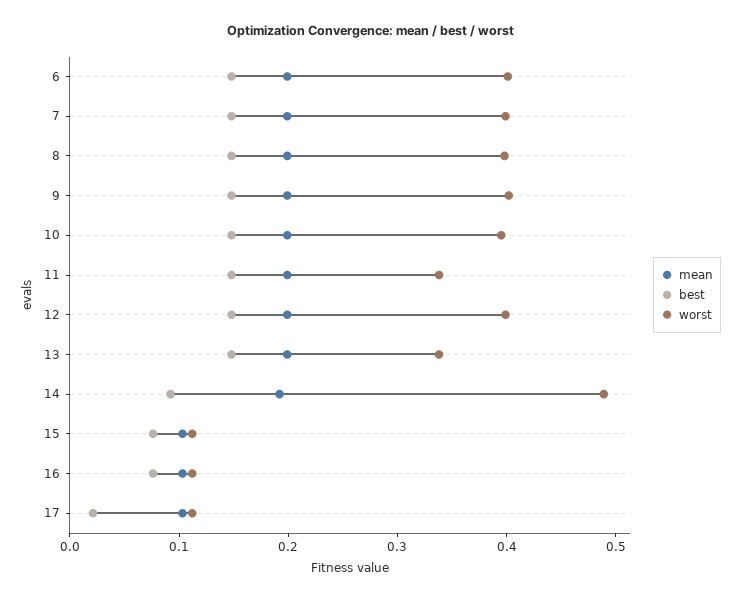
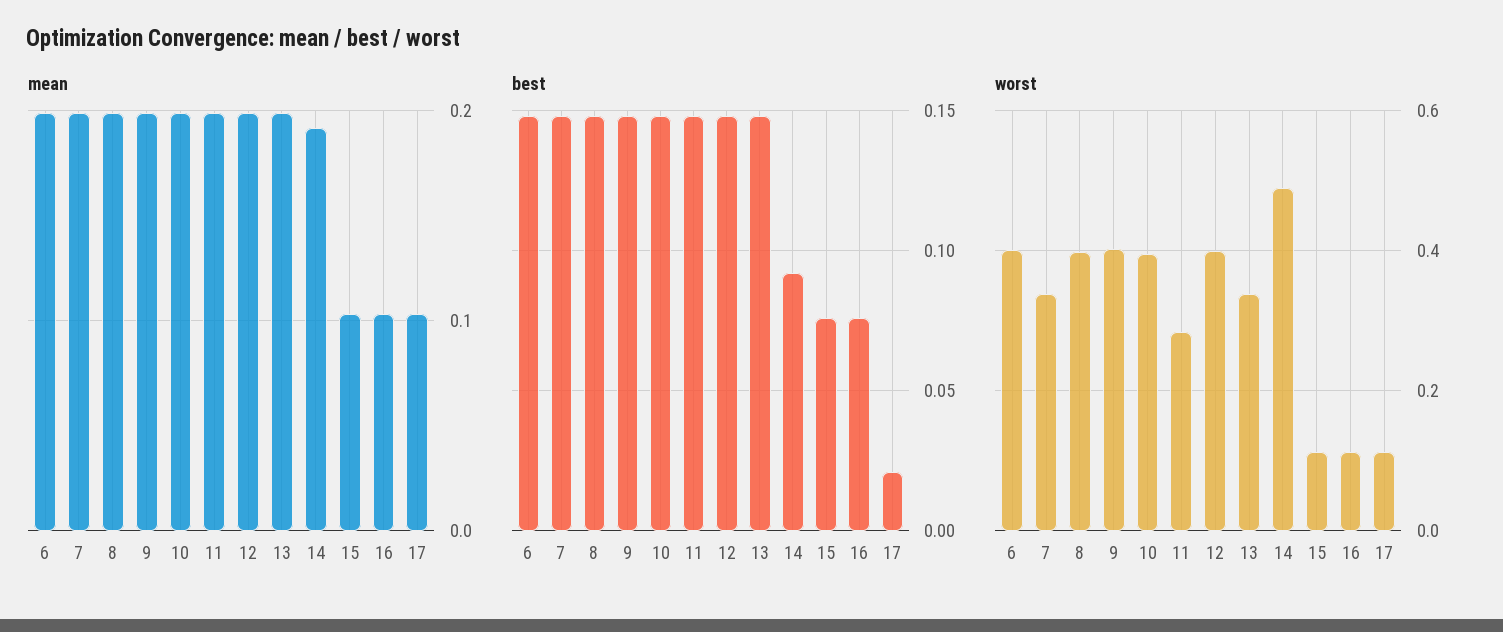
worst, 7: 0.4 -> 0.34
worst, 11: 0.34 -> 0.28

